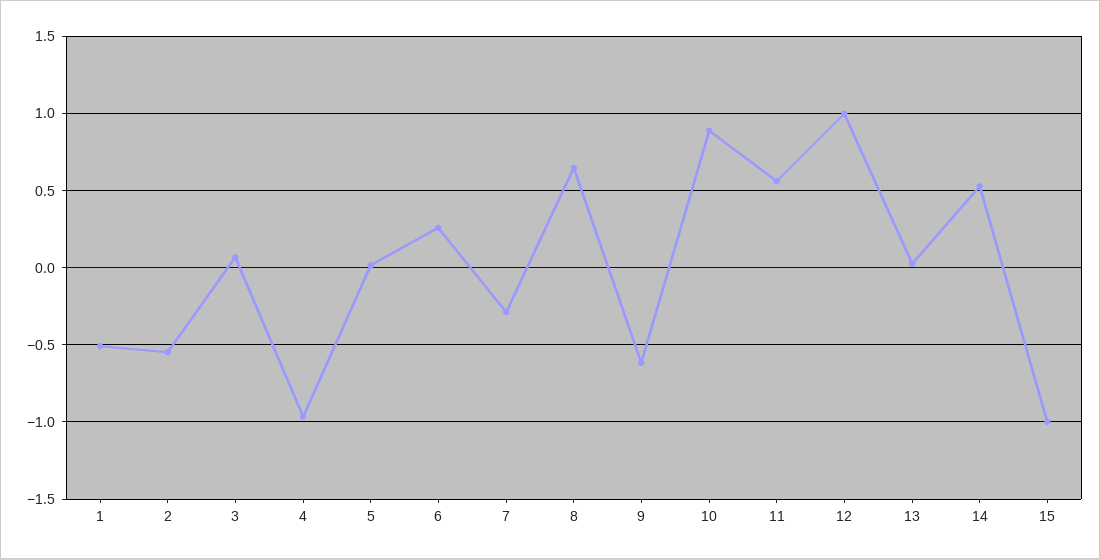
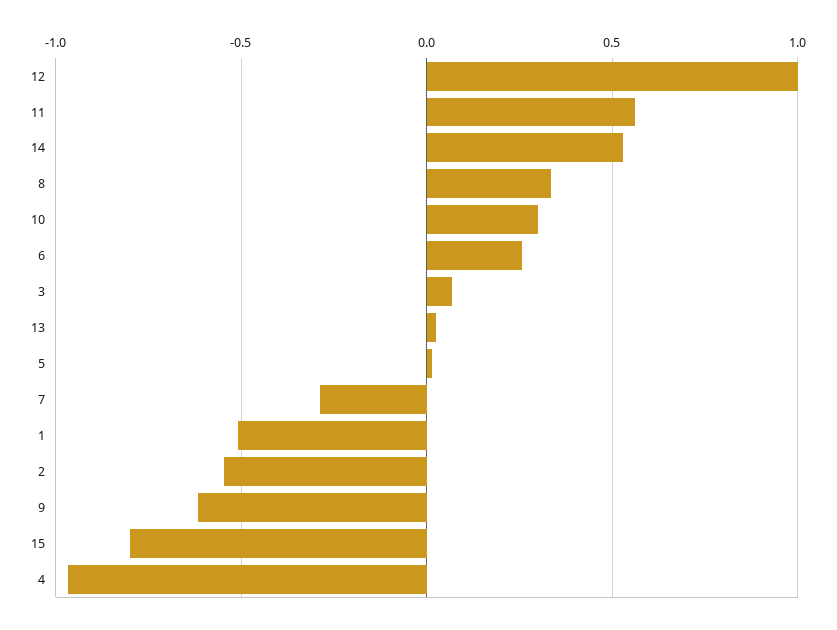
8: 0.65 -> 0.35
10: 0.9 -> 0.3
15: -1 -> -0.8

